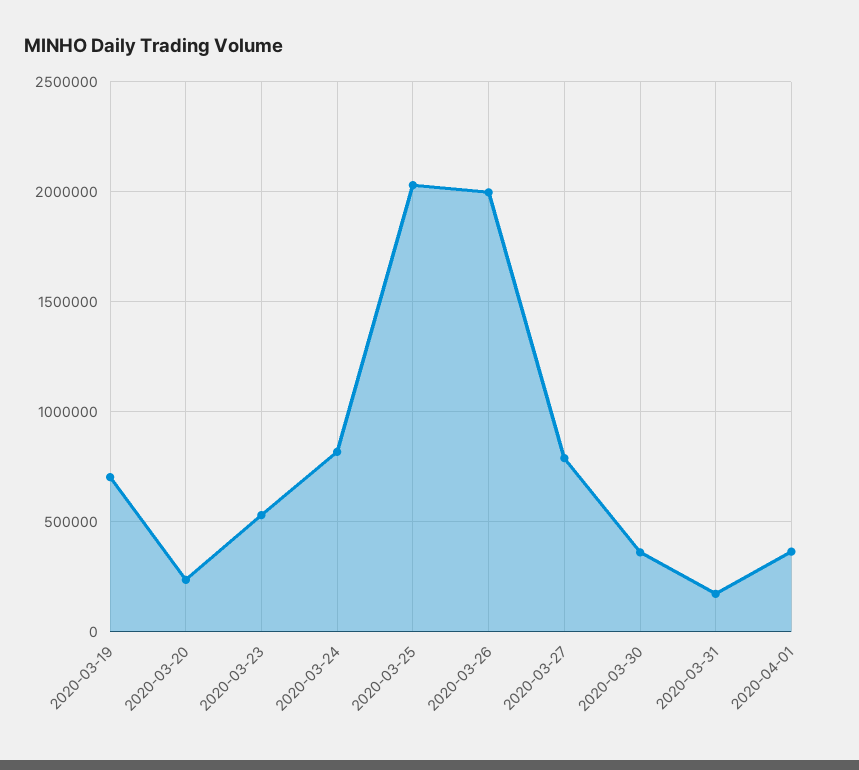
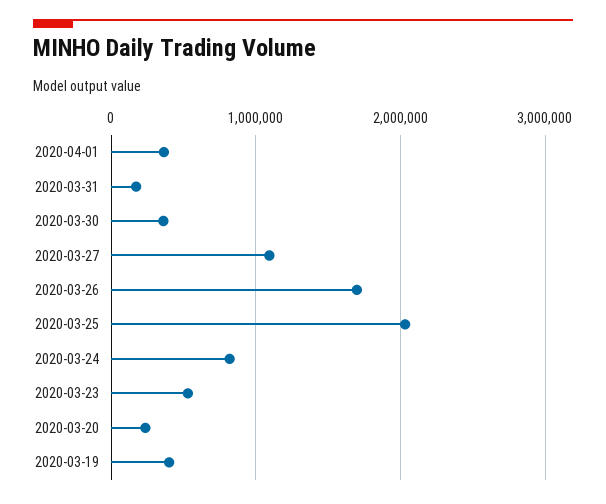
2020-03-19: 700000 -> 400000
2020-03-26: 2000000 -> 1700000
2020-03-27: 800000 -> 1100000

